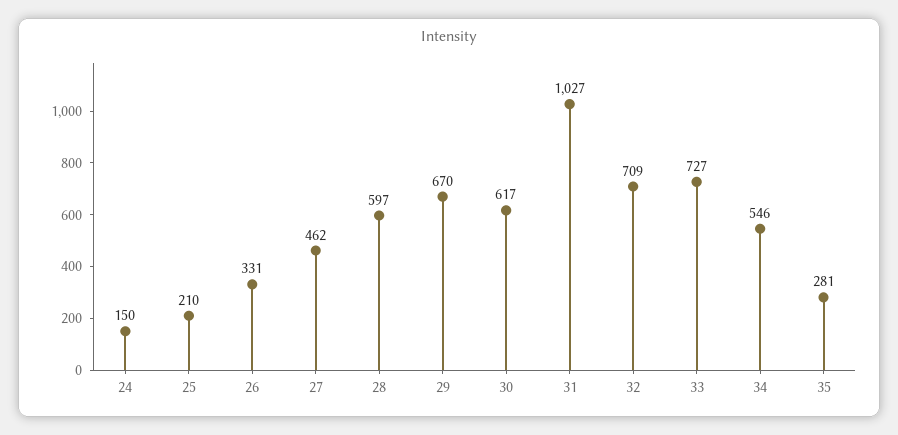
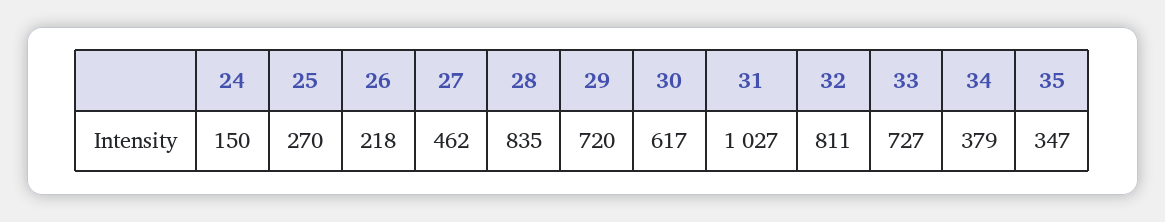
25: 210 -> 270
26: 331 -> 218
28: 597 -> 835
29: 670 -> 720
32: 709 -> 811
34: 546 -> 379
35: 281 -> 347

